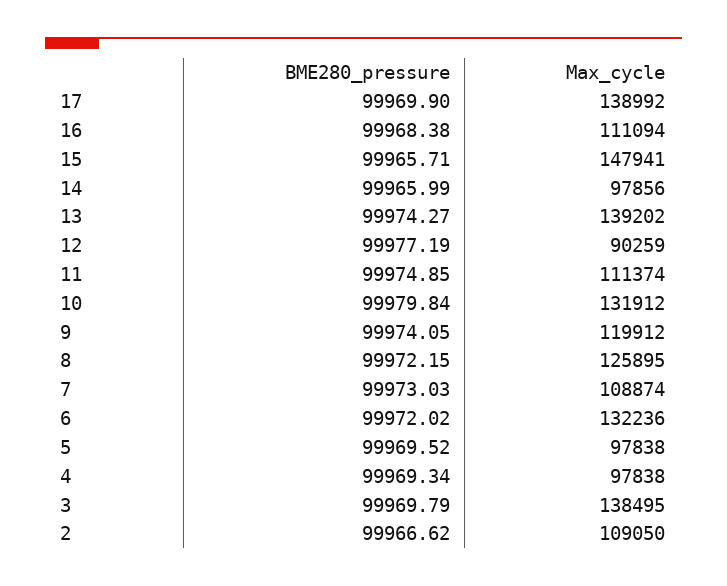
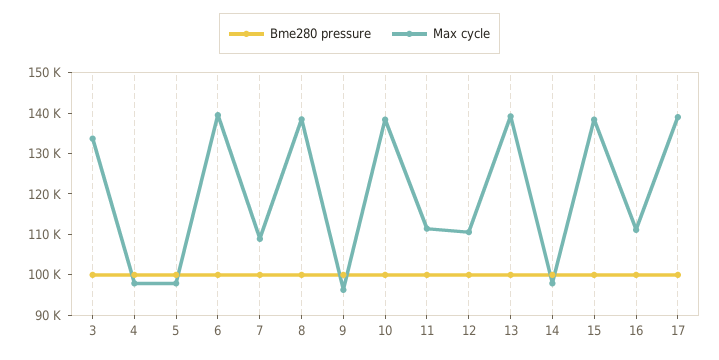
Max_cycle, 15: 147941 -> 138000
Max_cycle, 12: 90259 -> 110000
Max_cycle, 10: 131912 -> 138000
Max_cycle, 9: 119912 -> 96000
Max_cycle, 8: 125895 -> 138000
Max_cycle, 6: 132236 -> 140000
Max_cycle, 3: 138495 -> 134000
BME280_pressure, 2: 99966.62 -> none
Max_cycle, 2: 109050 -> none

